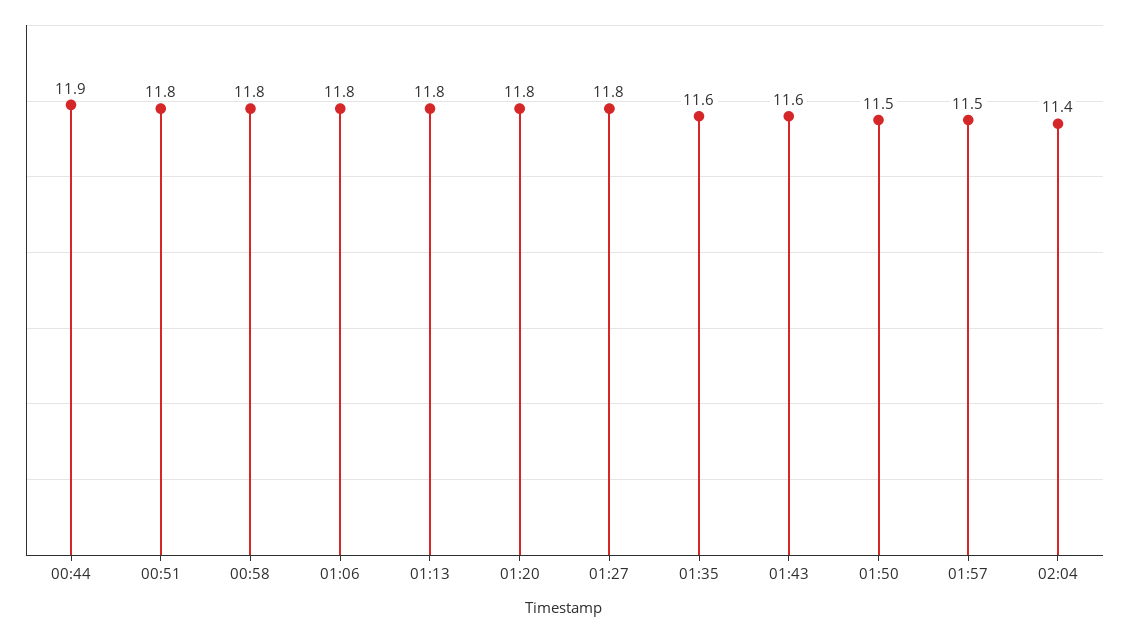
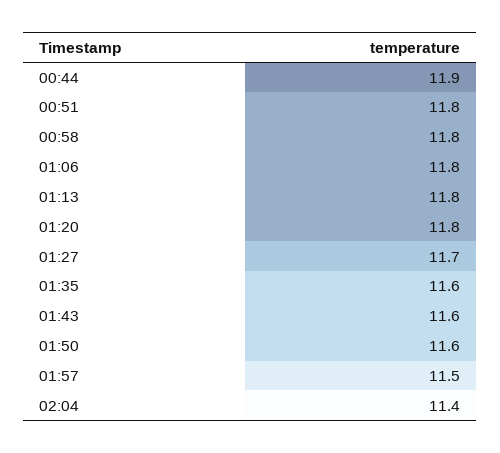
01:27: 11.8 -> 11.7
01:50: 11.5 -> 11.6

